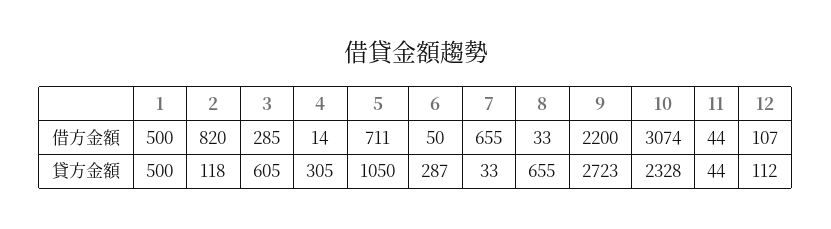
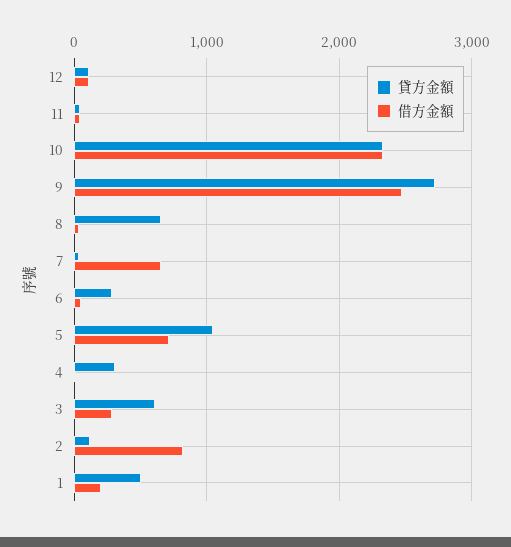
借方金額, 1: 500 -> 200
借方金額, 9: 2200 -> 2500
借方金額, 10: 3074 -> 2300

